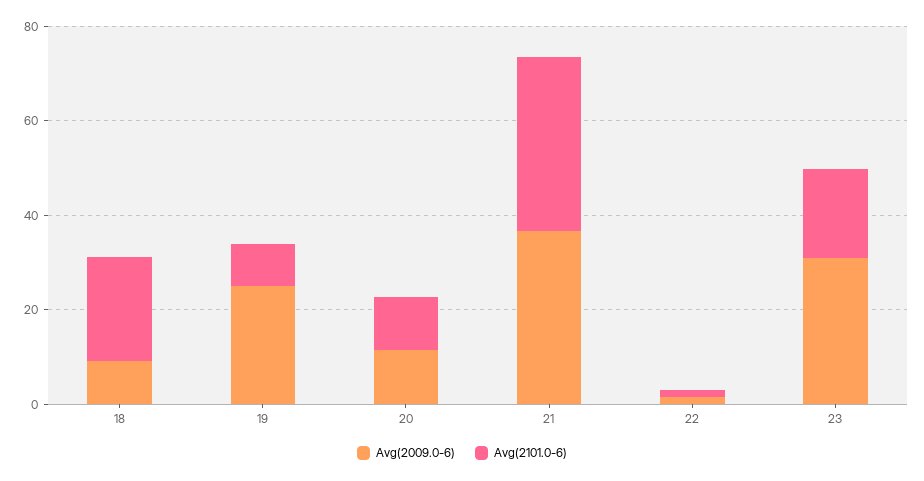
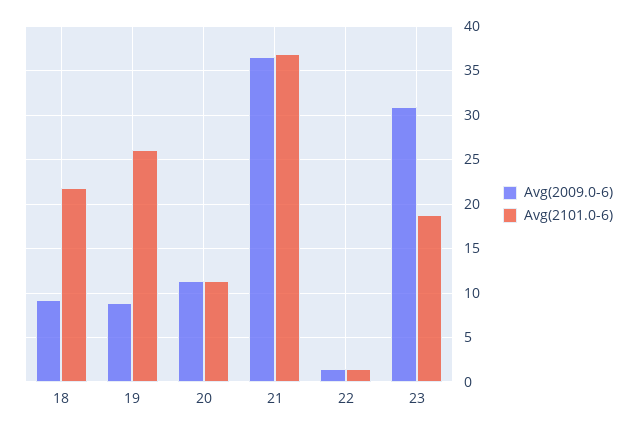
Avg(2009.0-6), 19: 25 -> 9
Avg(2101.0-6), 19: 10 -> 26

